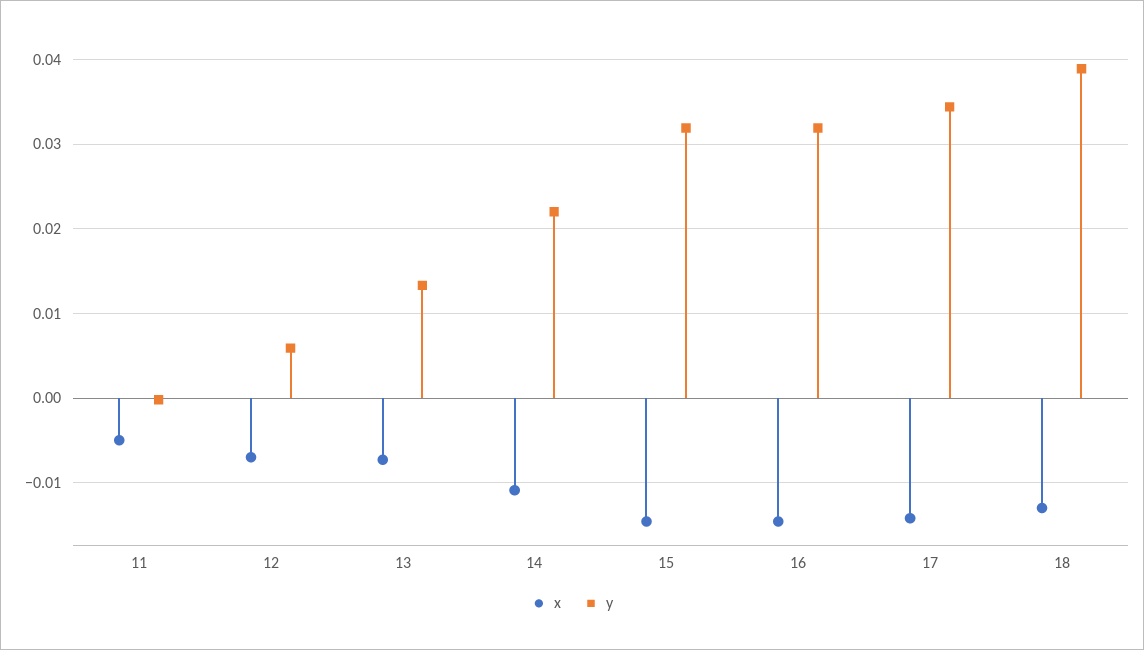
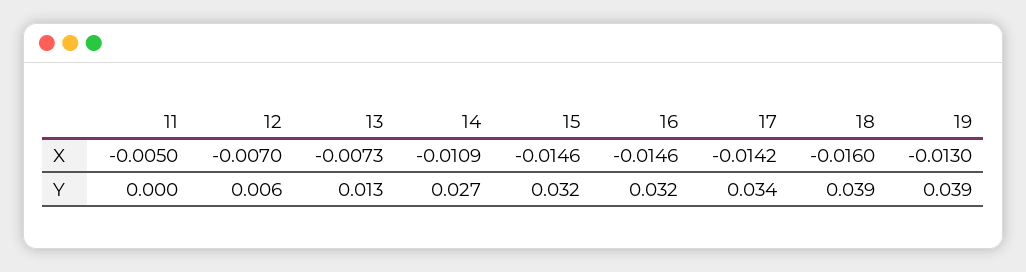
y, 14: 0.022 -> 0.027
x, 18: -0.013 -> -0.016
x, 19: none -> -0.013
y, 19: none -> 0.039

